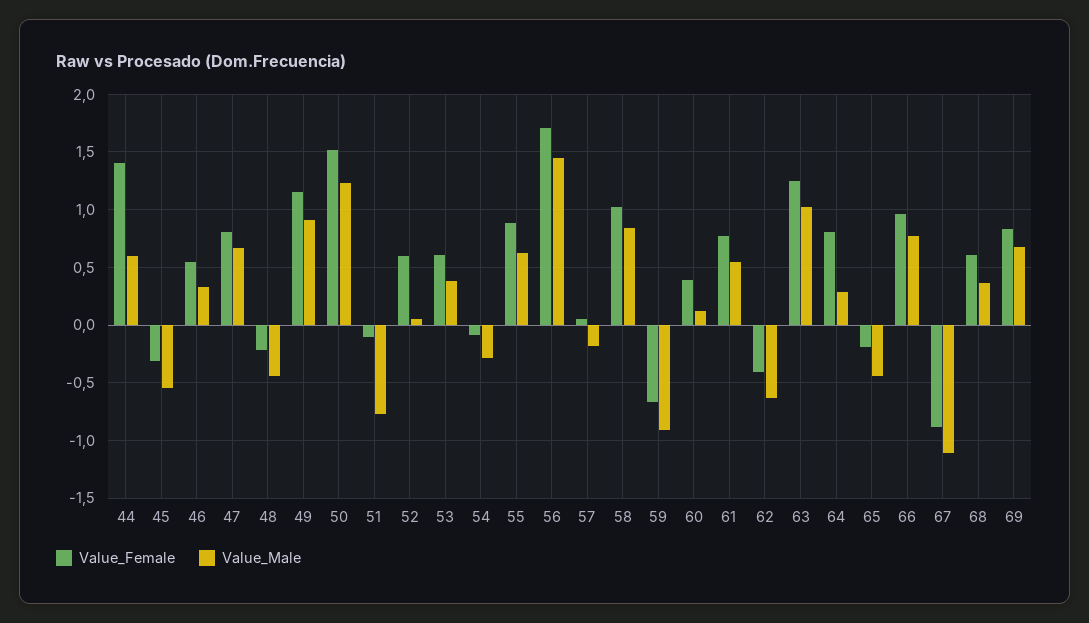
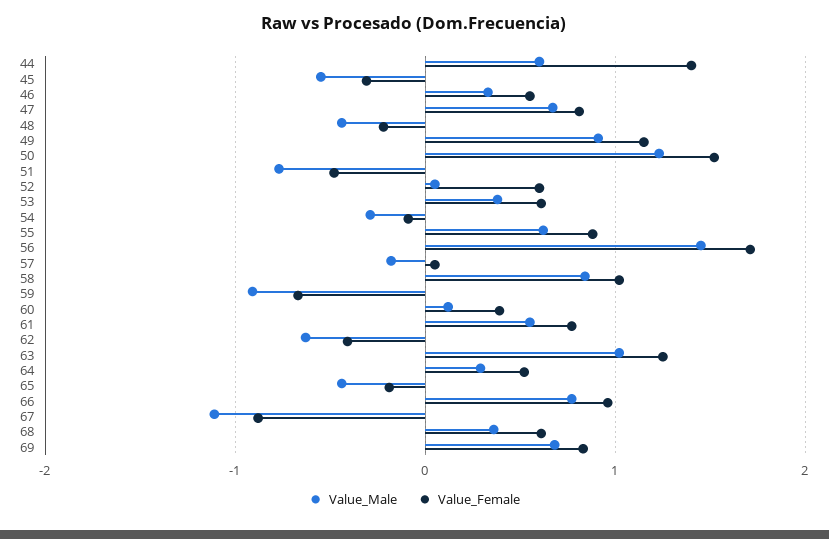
Value_Female, 51: -0.1 -> -0.5
Value_Female, 64: 0.8 -> 0.5

